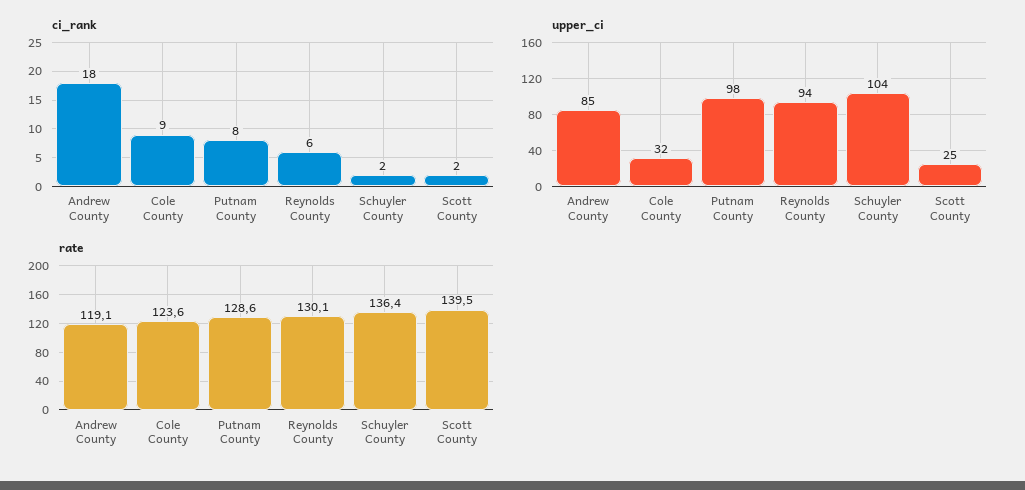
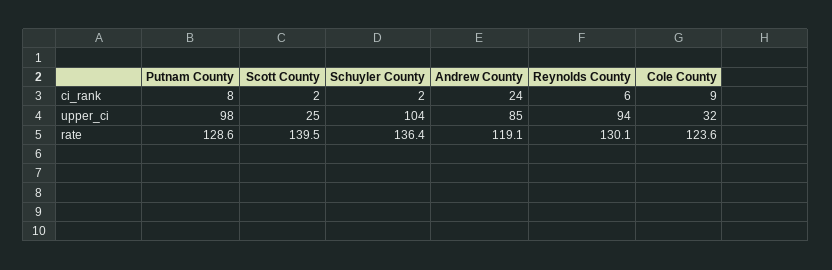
ci_rank, Andrew County: 18 -> 24

